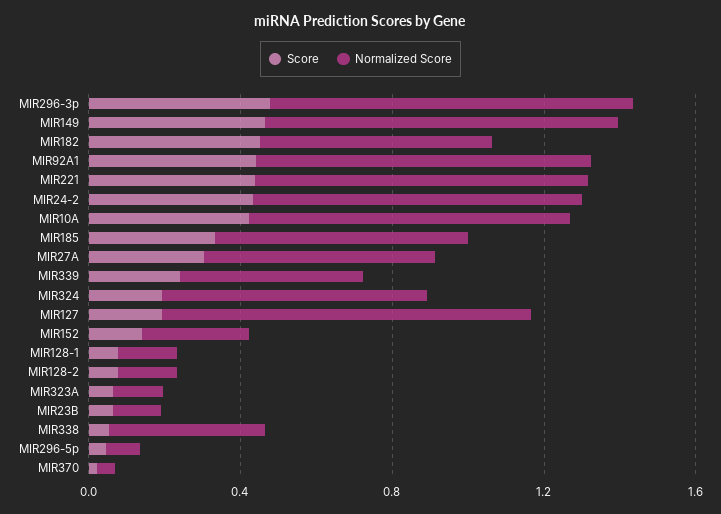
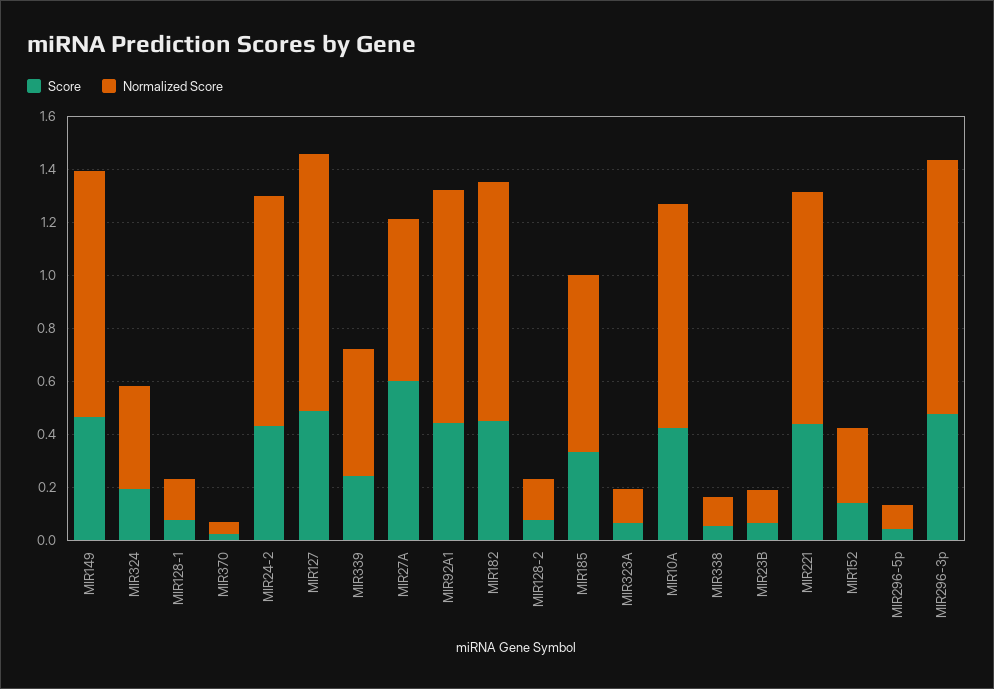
Normalized Score, MIR182: 0.6 -> 0.9
Score, MIR27A: 0.3 -> 0.6
Normalized Score, MIR324: 0.7 -> 0.4
Score, MIR127: 0.2 -> 0.5
Normalized Score, MIR338: 0.4 -> 0.1

